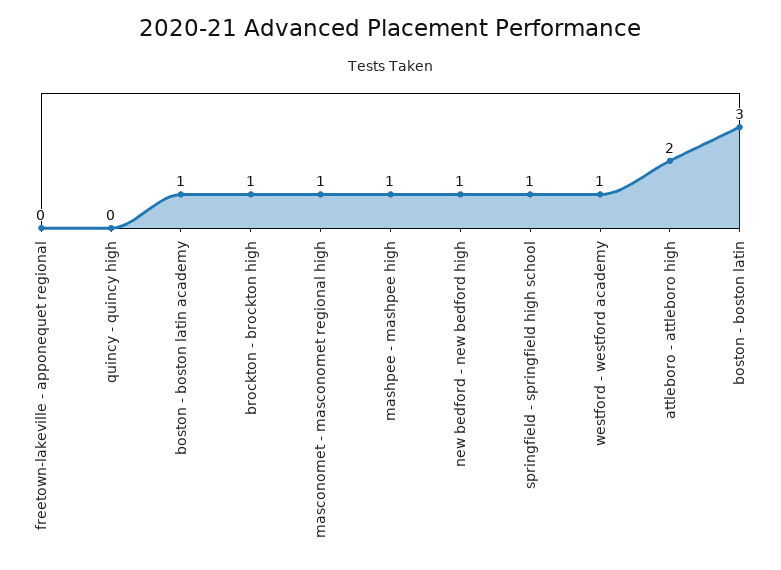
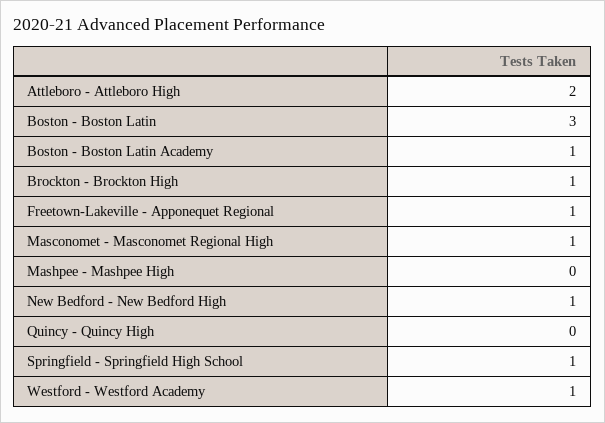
freetown-lakeville - apponequet regional: 0 -> 1
mashpee - mashpee high: 1 -> 0

